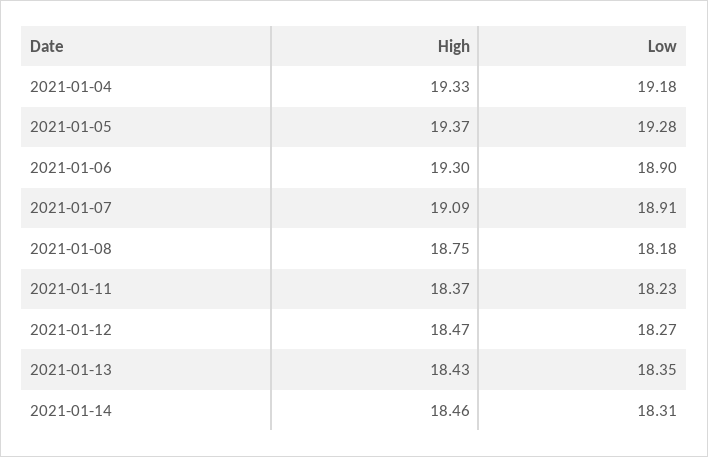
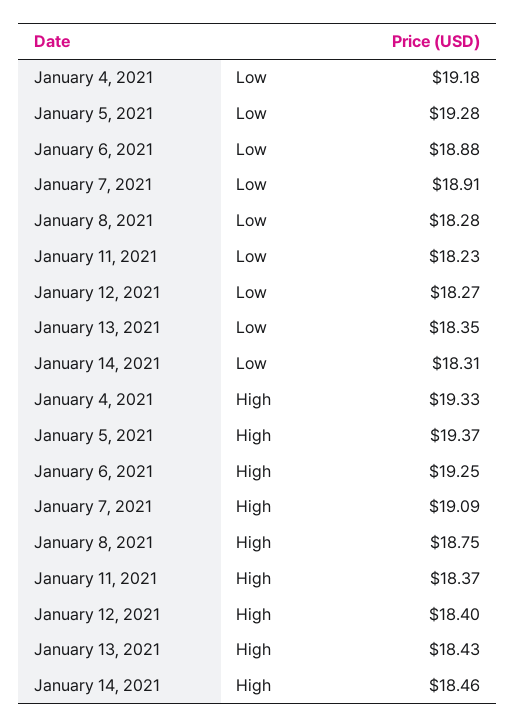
High, 2021-01-06: 19.3 -> 19.25
Low, 2021-01-06: 18.9 -> 18.88
Low, 2021-01-08: 18.18 -> 18.28
High, 2021-01-12: 18.47 -> 18.4

